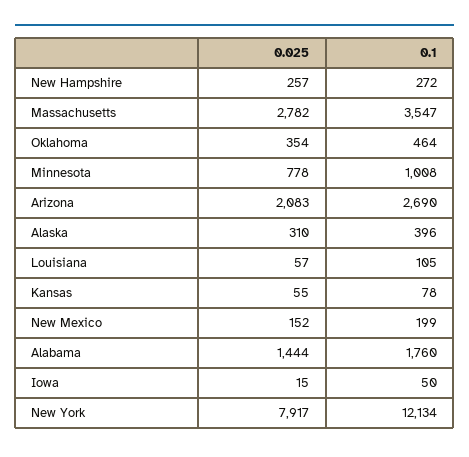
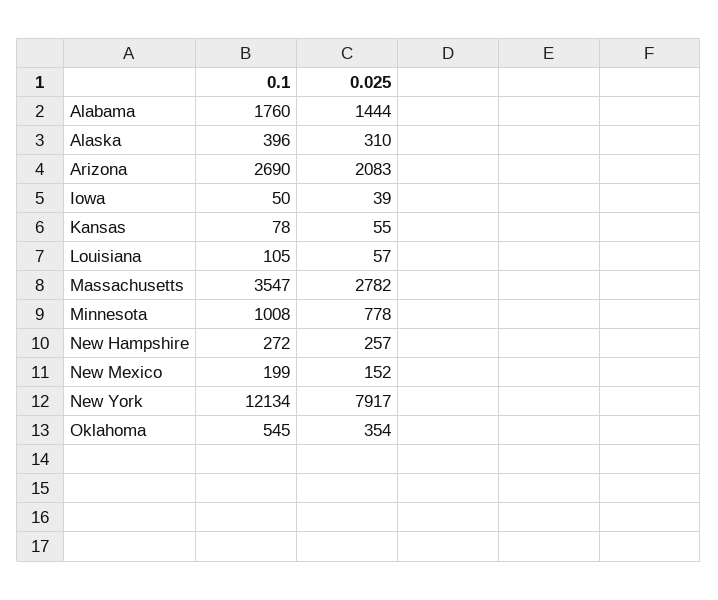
0.1, Oklahoma: 464 -> 545
0.025, Iowa: 15 -> 39

